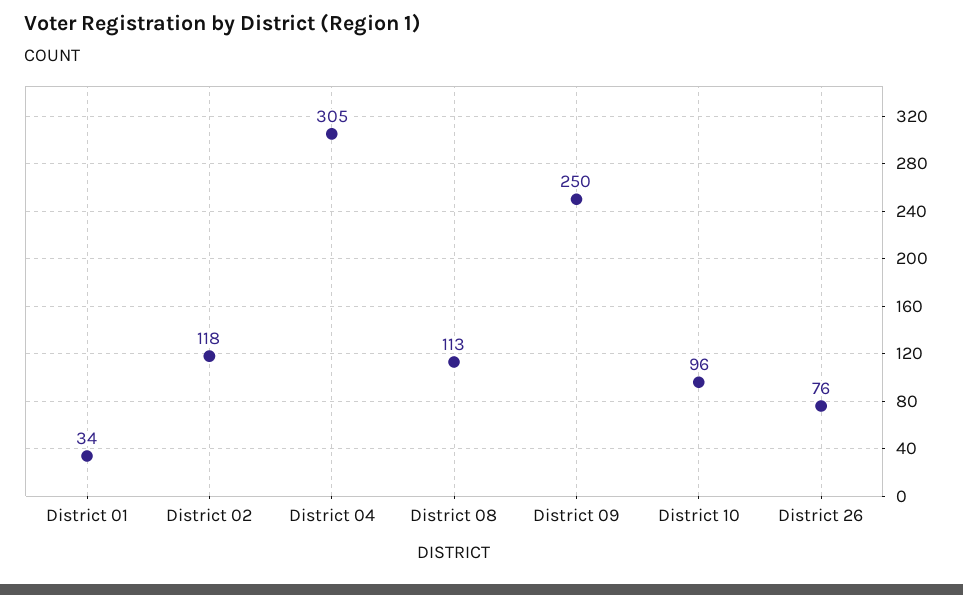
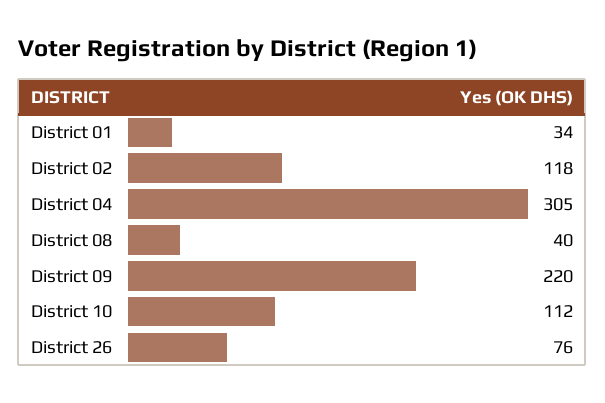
District 08: 113 -> 40
District 09: 250 -> 220
District 10: 96 -> 112

